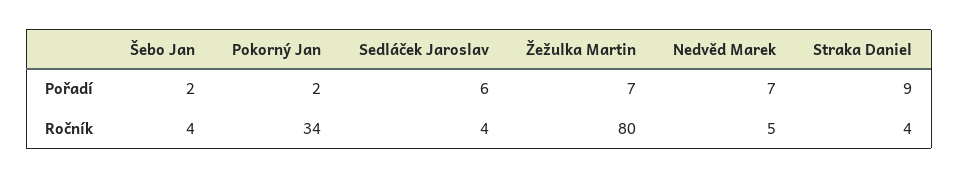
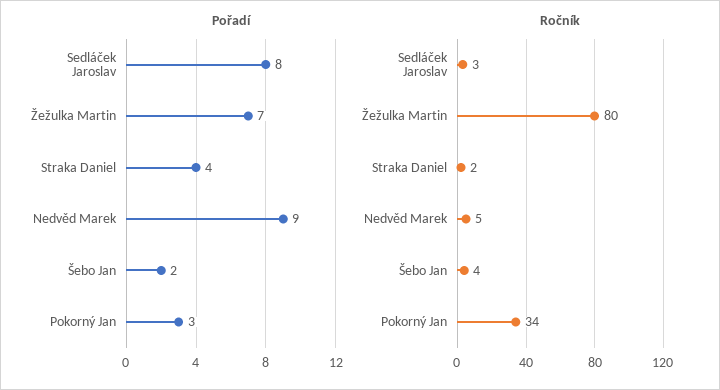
Pořadí, Pokorný Jan: 2 -> 3
Pořadí, Sedláček Jaroslav: 6 -> 8
Pořadí, Nedvěd Marek: 7 -> 9
Pořadí, Straka Daniel: 9 -> 4
Ročník, Sedláček Jaroslav: 4 -> 3
Ročník, Straka Daniel: 4 -> 2

